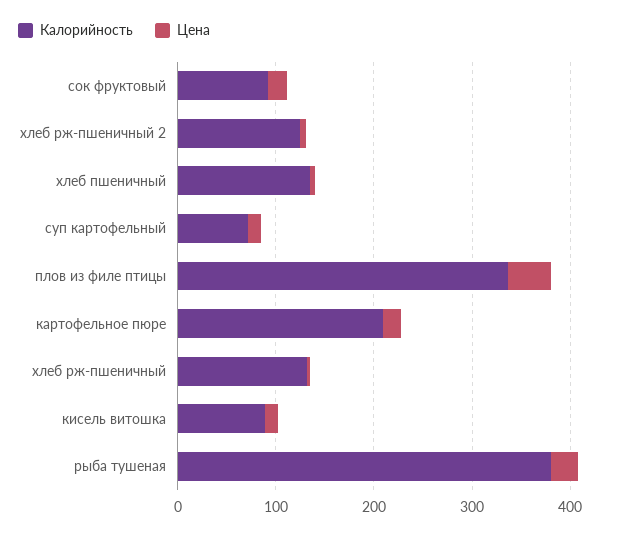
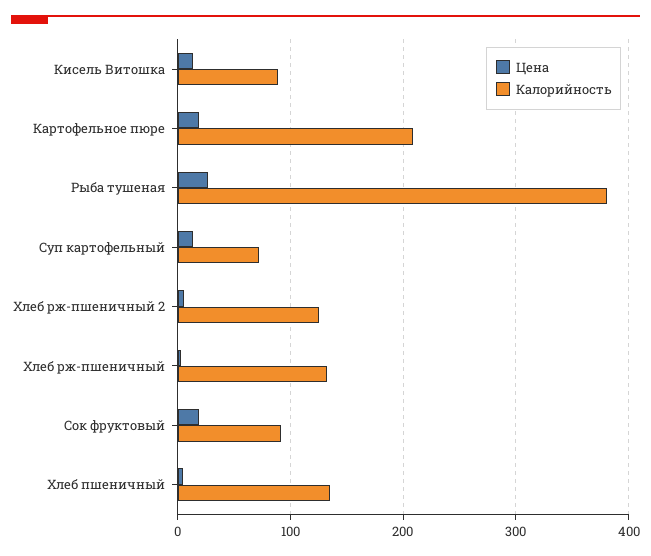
Калорийность, плов из филе птицы: 340 -> none
Цена, плов из филе птицы: 40 -> none

